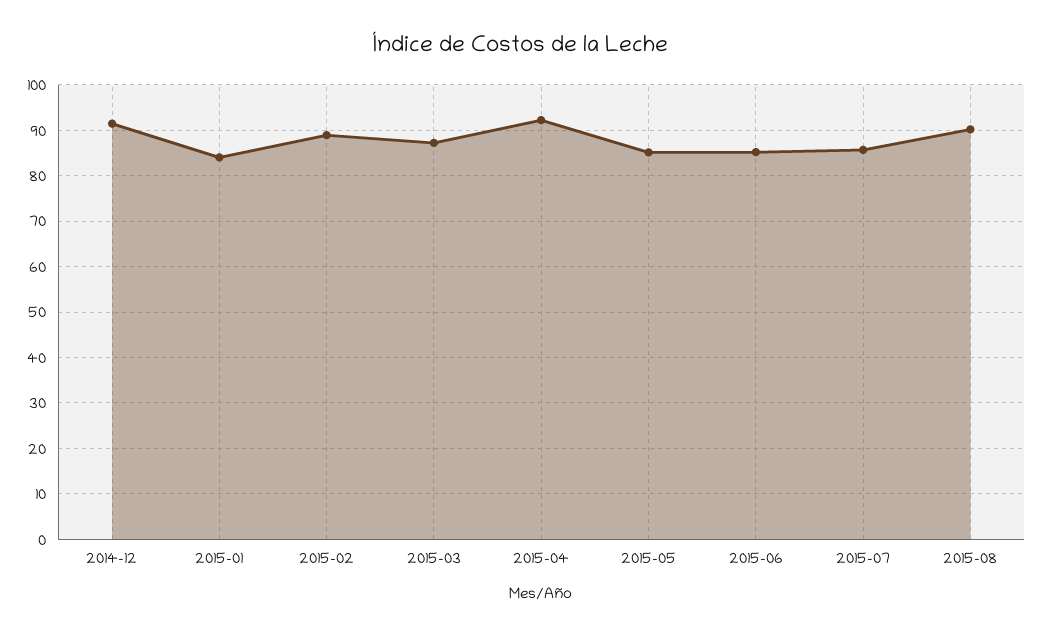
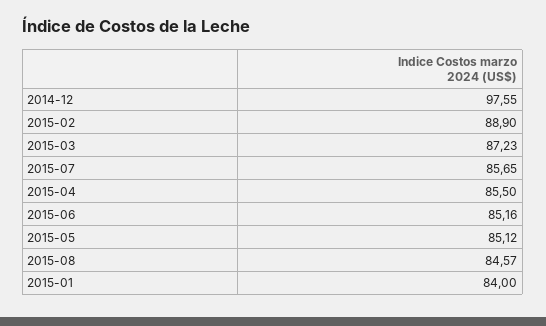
2014-12: 92 -> 97.55
2015-04: 92 -> 85.5
2015-08: 90 -> 84.57

